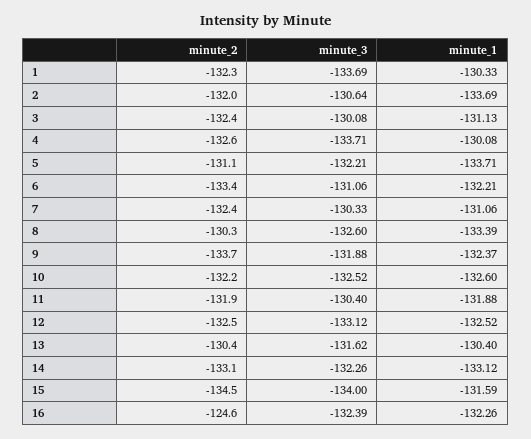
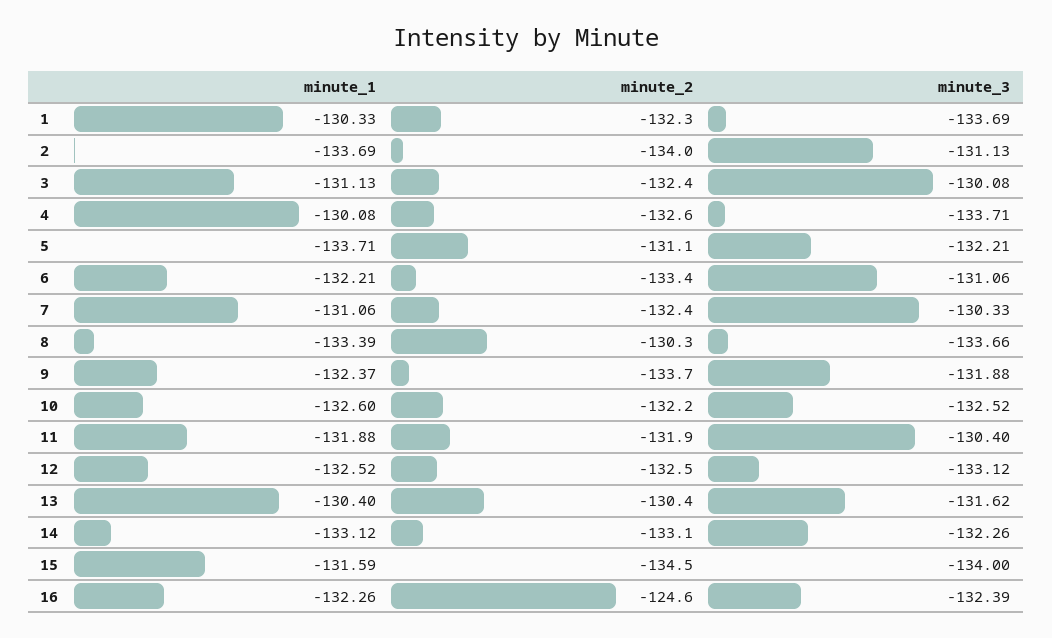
minute_2, 2: -132 -> -134
minute_3, 2: -130.64 -> -131.13
minute_3, 8: -132.6 -> -133.66

